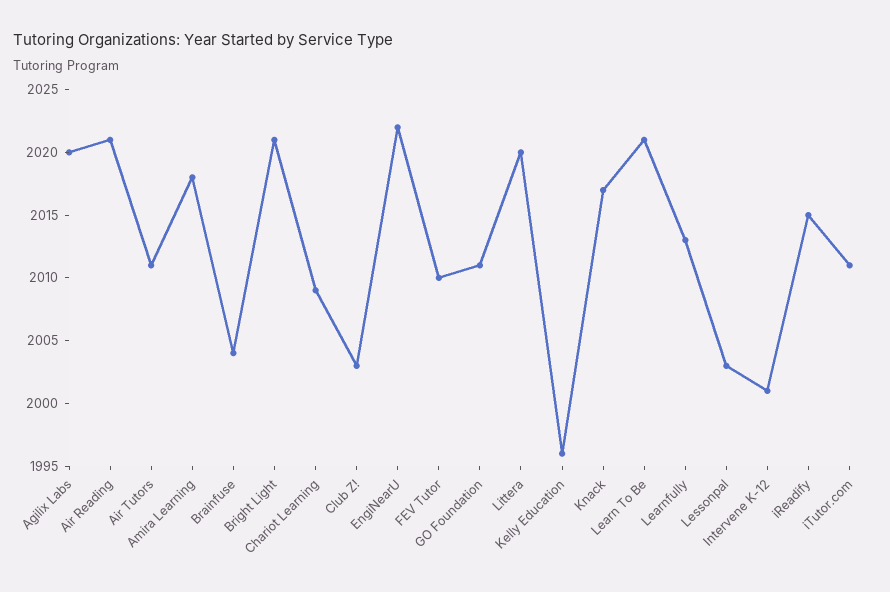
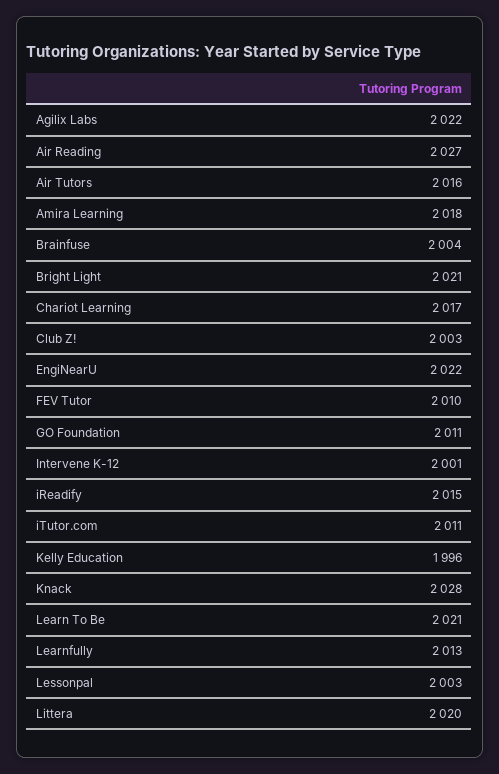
Agilix Labs: 2020 -> 2022
Air Reading: 2021 -> 2027
Air Tutors: 2011 -> 2016
Chariot Learning: 2009 -> 2017
Knack: 2017 -> 2028

